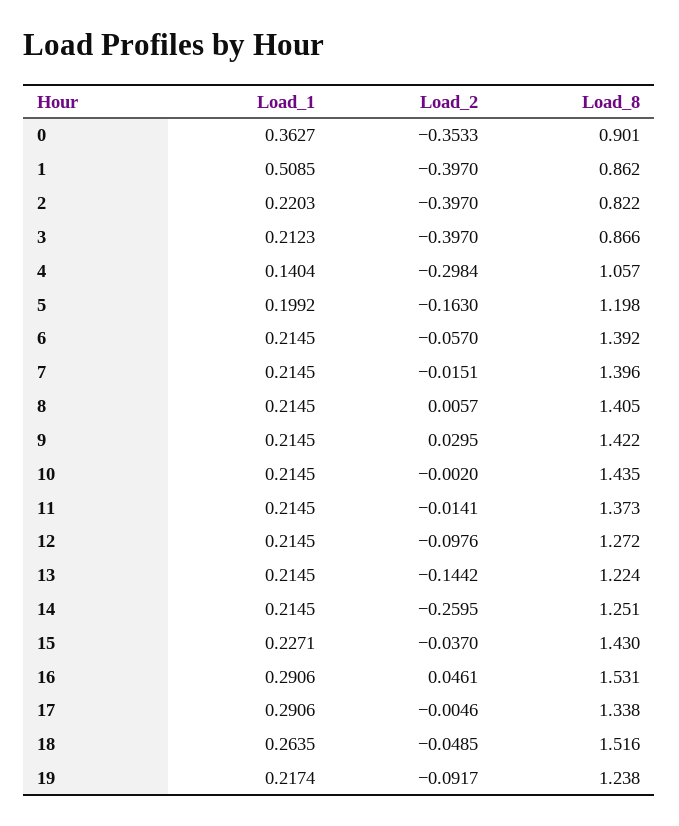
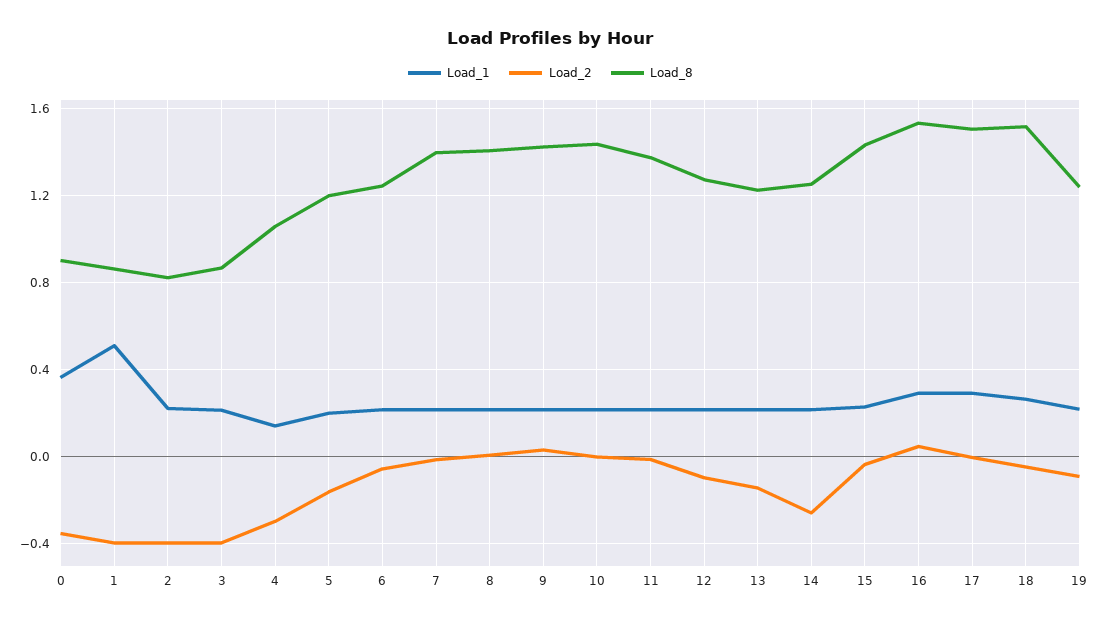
Load_8, 6: 1.392 -> 1.25
Load_8, 17: 1.338 -> 1.5

